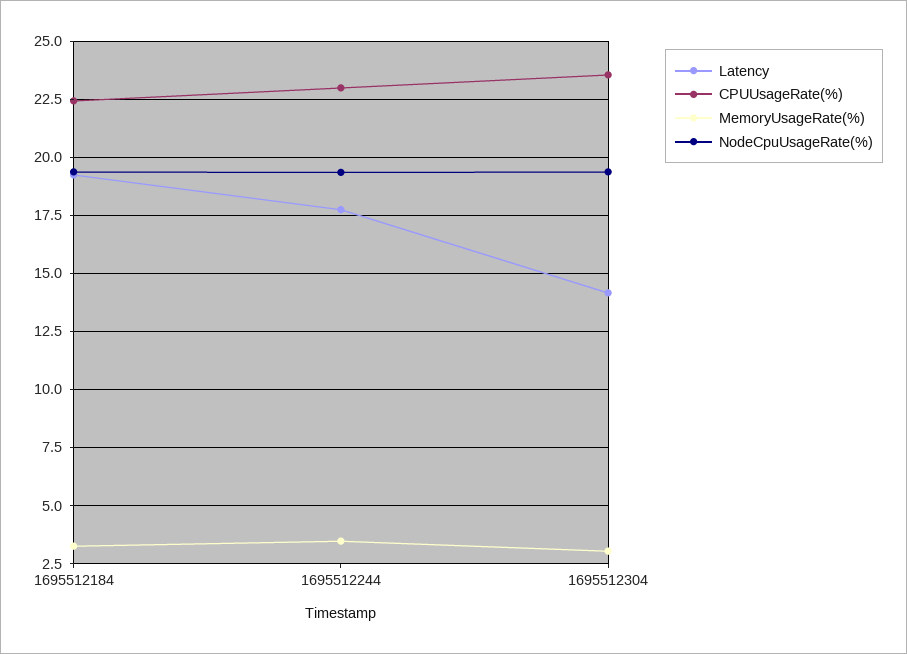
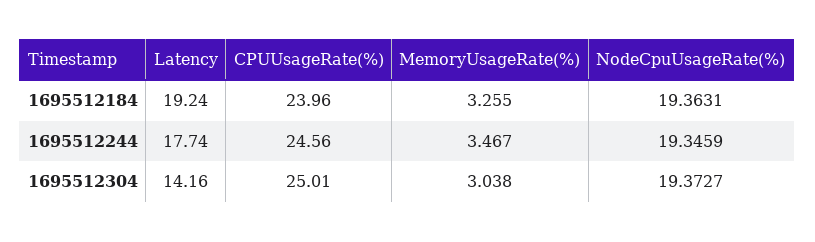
CPUUsageRate(%), 1695512184: 22.5 -> 23.96
CPUUsageRate(%), 1695512244: 23 -> 24.56
CPUUsageRate(%), 1695512304: 23.5 -> 25.01

